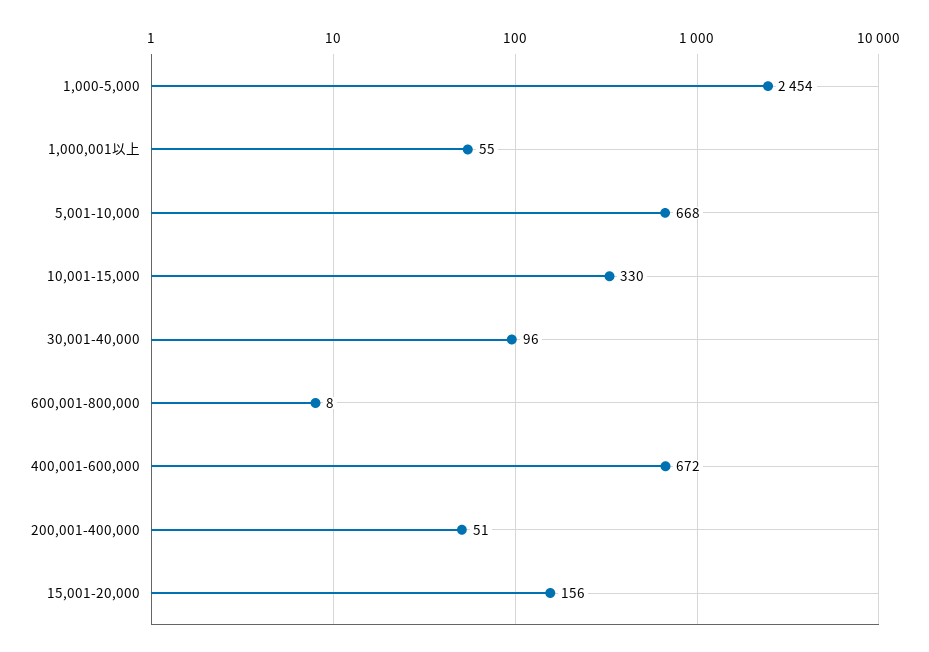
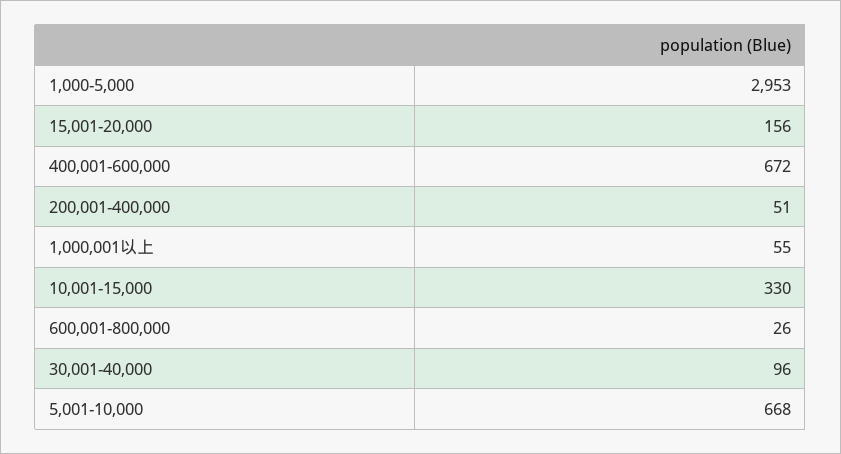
1,000-5,000: 2454 -> 2953
600,001-800,000: 8 -> 26

